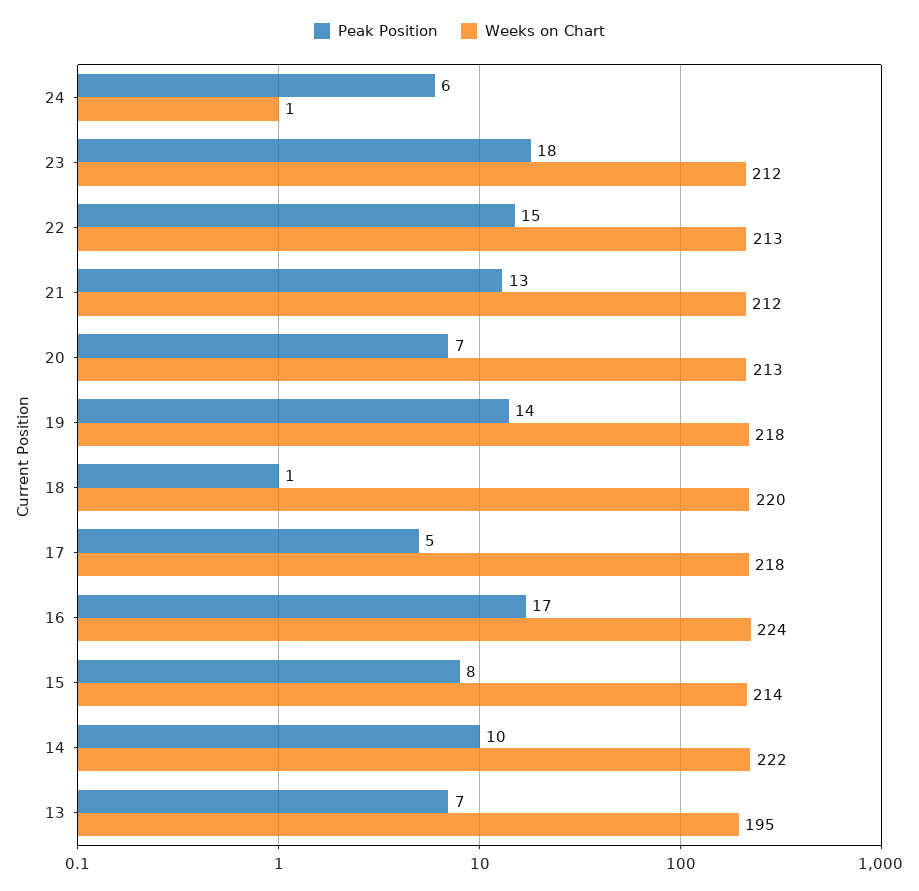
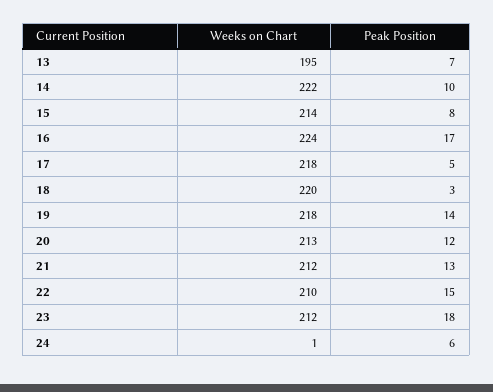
Weeks on Chart, 22: 213 -> 210
Peak Position, 20: 7 -> 12
Peak Position, 18: 1 -> 3

